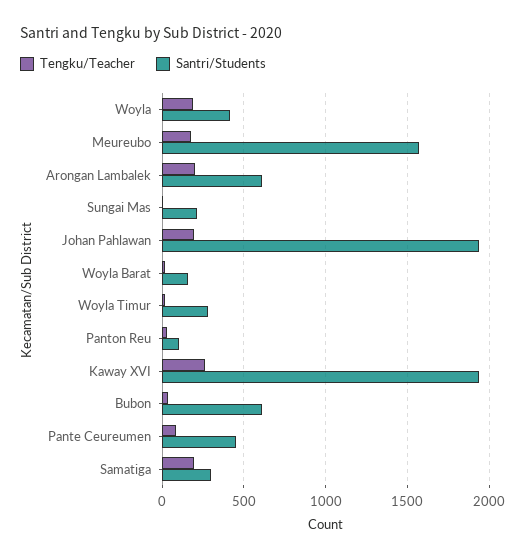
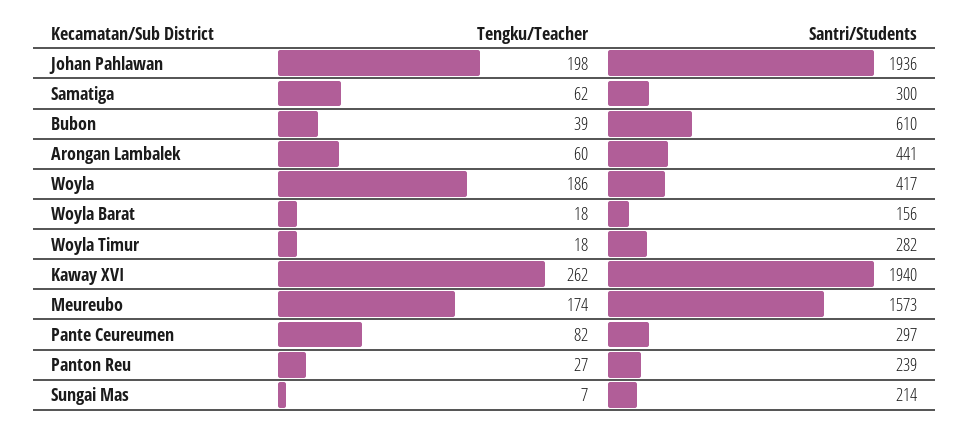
Tengku/Teacher, Arongan Lambalek: 200 -> 60
Santri/Students, Arongan Lambalek: 600 -> 441
Santri/Students, Panton Reu: 100 -> 239
Santri/Students, Pante Ceureumen: 450 -> 297
Tengku/Teacher, Samatiga: 200 -> 62

